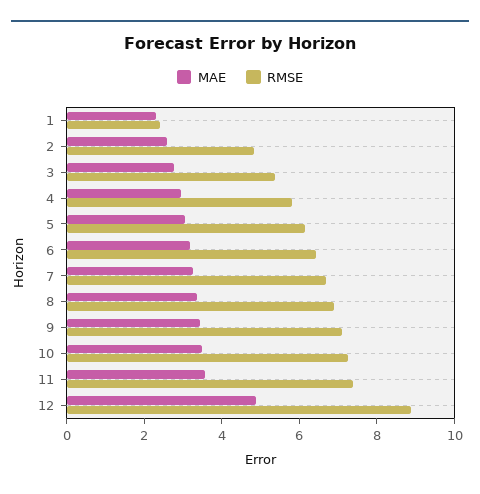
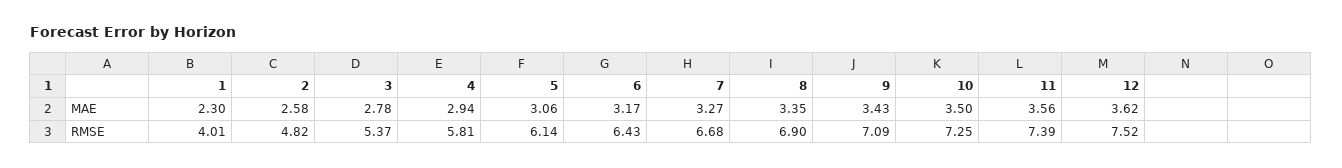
RMSE, 1: 2.5 -> 4.01
MAE, 12: 5 -> 3.62
RMSE, 12: 9 -> 7.52

